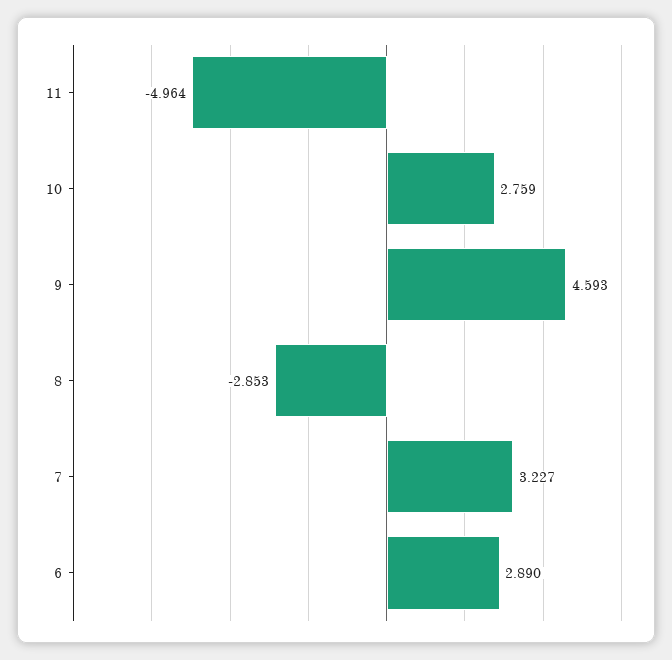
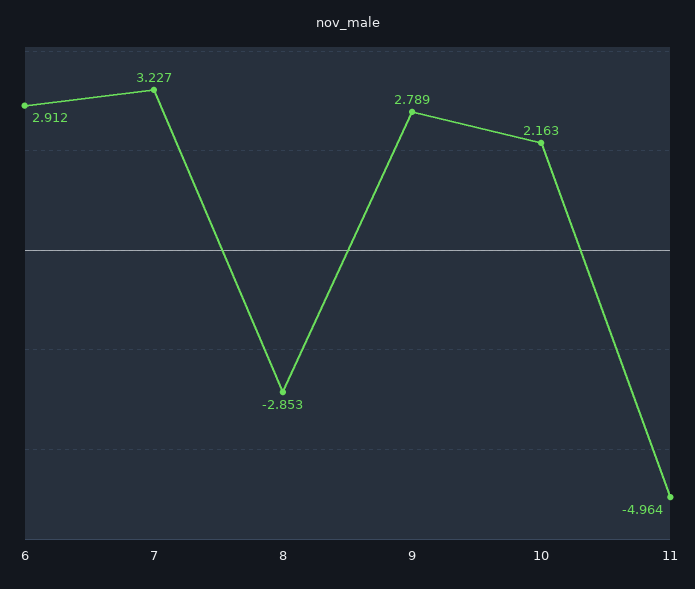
10: 2.759 -> 2.163
9: 4.593 -> 2.789
6: 2.89 -> 2.912

